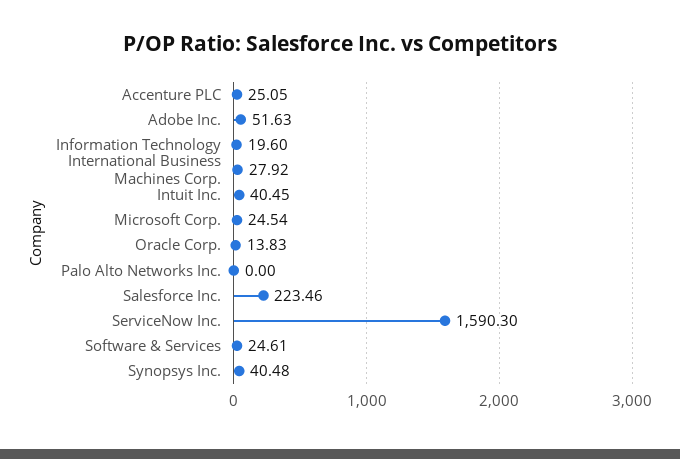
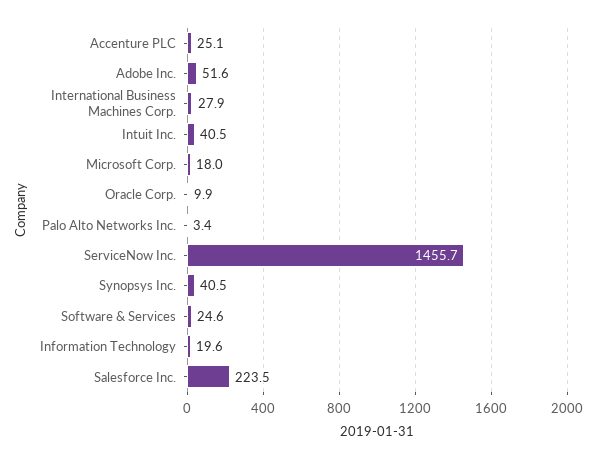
Microsoft Corp.: 24.54 -> 18
Oracle Corp.: 13.83 -> 9.9
Palo Alto Networks Inc.: 0 -> 3.4
ServiceNow Inc.: 1590.3 -> 1455.7

